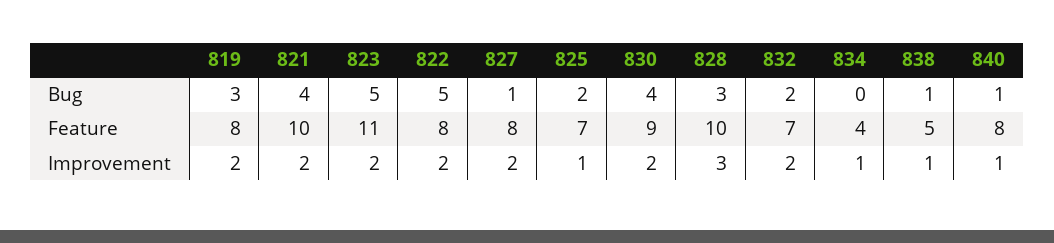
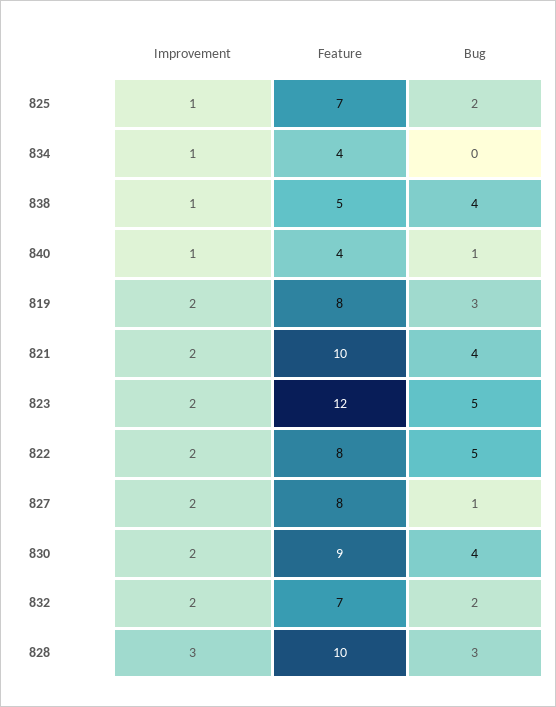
838, Bug: 1 -> 4
823, Feature: 11 -> 12
840, Feature: 8 -> 4

